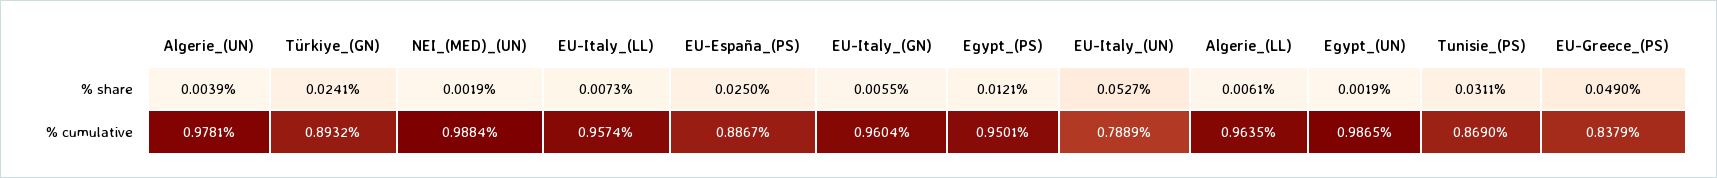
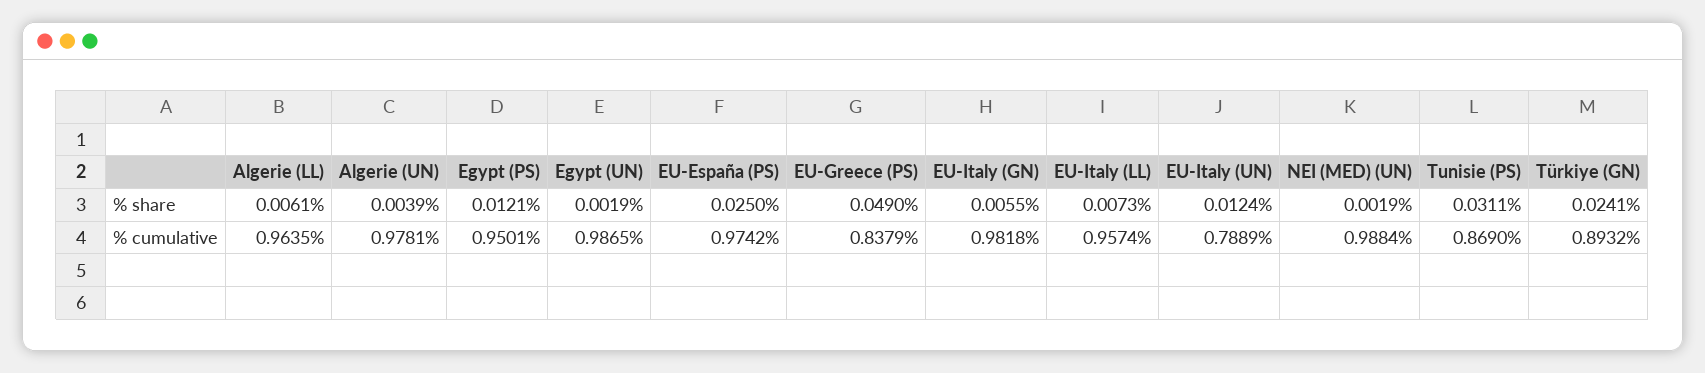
EU-Italy_(UN), % share: 0.0527 -> 0.0124
EU-España_(PS), % cumulative: 0.8867 -> 0.9742
EU-Italy_(GN), % cumulative: 0.9604 -> 0.9818

